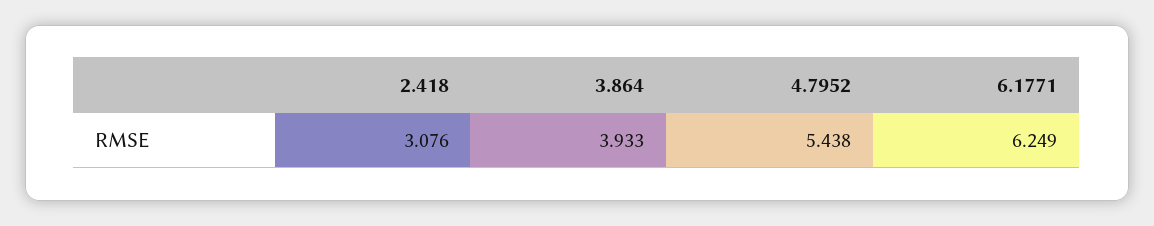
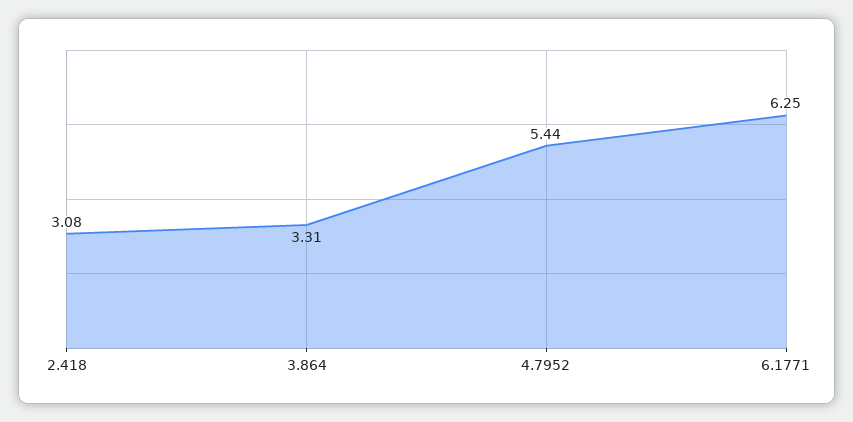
3.864: 3.933 -> 3.31

